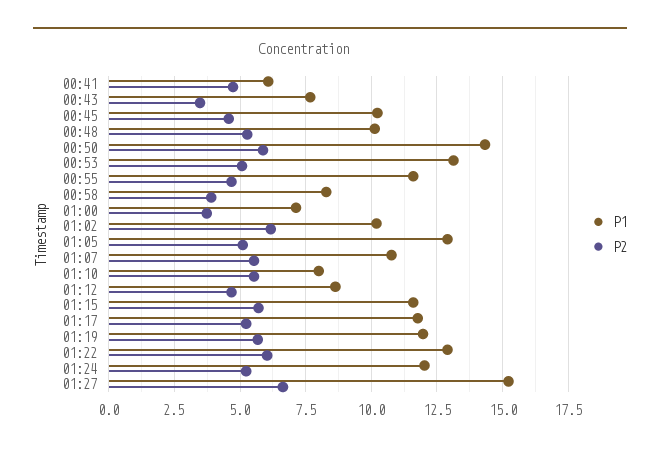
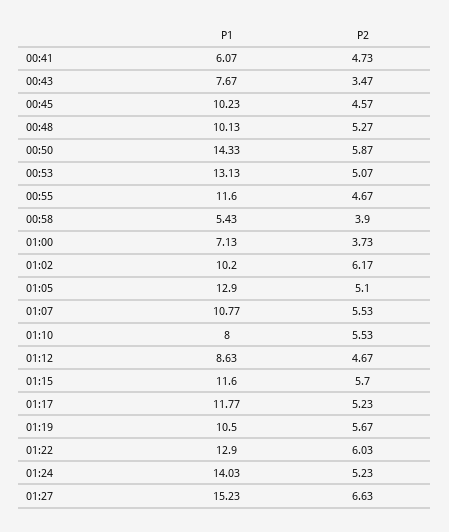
P1, 00:58: 8.25 -> 5.43
P1, 01:19: 12 -> 10.5
P1, 01:24: 12 -> 14.03

